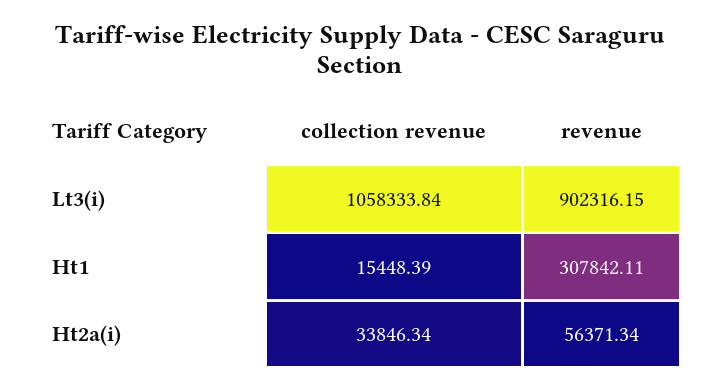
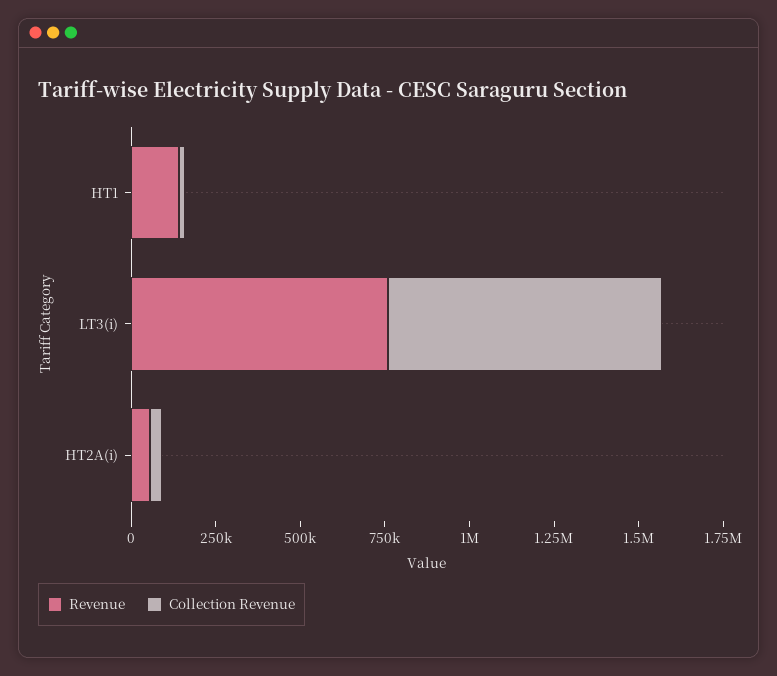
collection revenue, Lt3(i): 1058333.84 -> 800000
revenue, Lt3(i): 902316.15 -> 750000
revenue, Ht1: 307842.11 -> 150000

